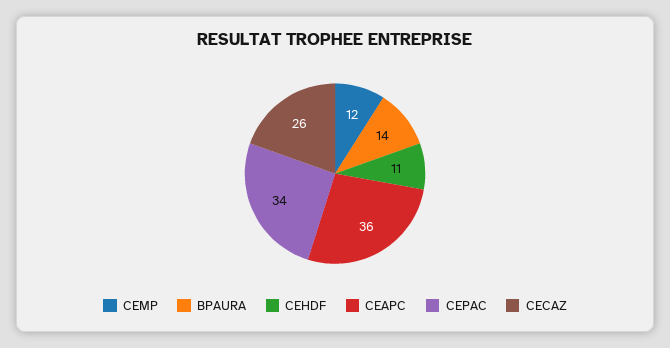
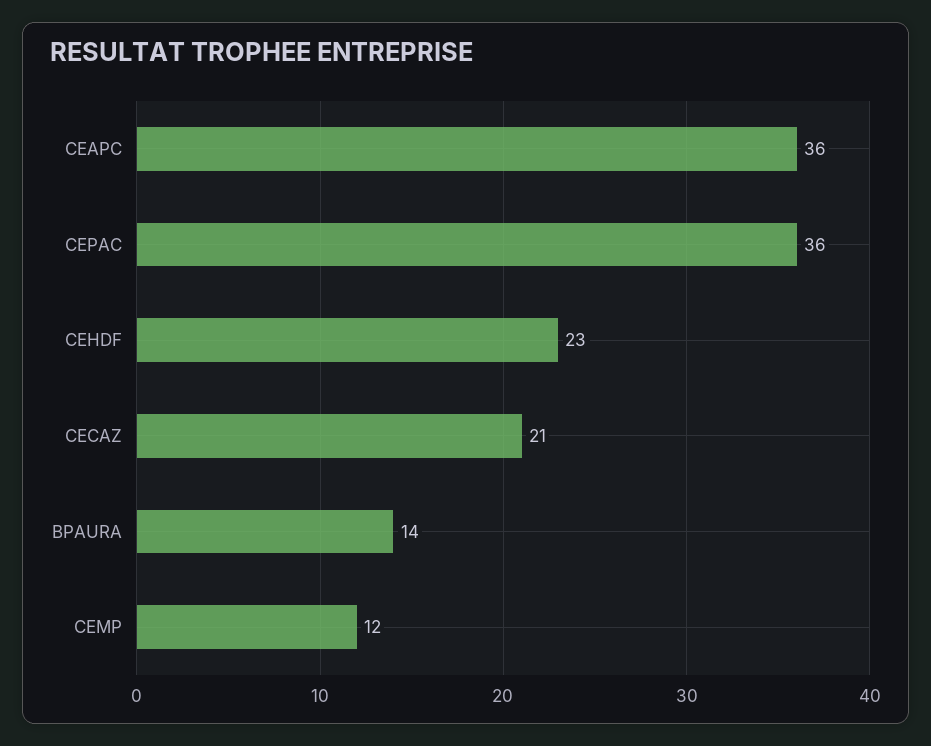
CEHDF: 11 -> 23
CEPAC: 34 -> 36
CECAZ: 26 -> 21

